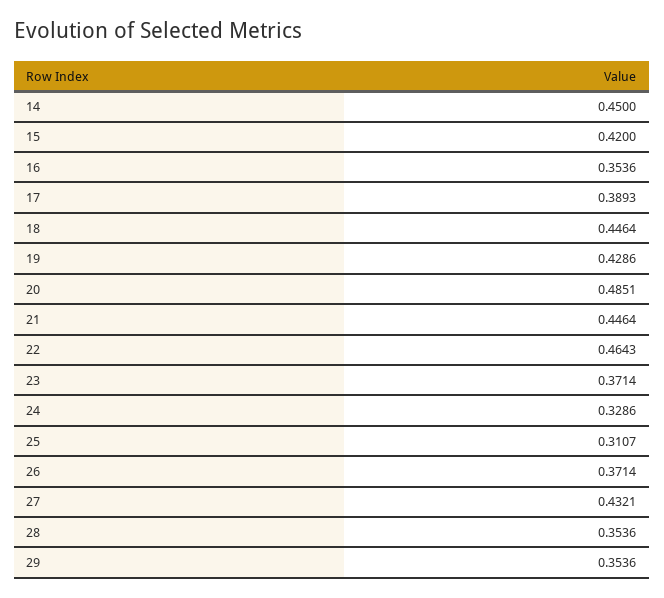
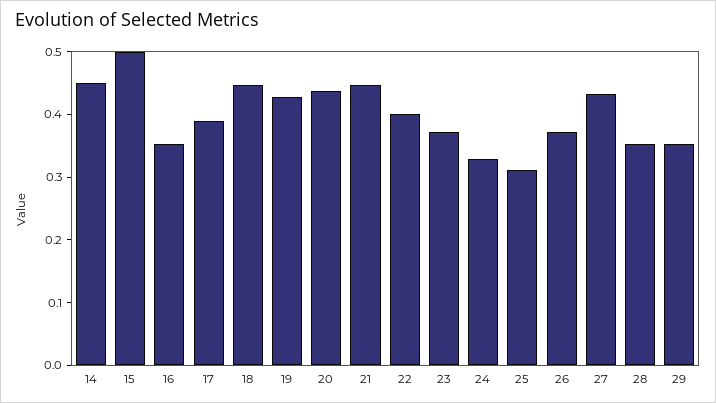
15: 0.42 -> 0.5
20: 0.4851 -> 0.44
22: 0.4643 -> 0.4

